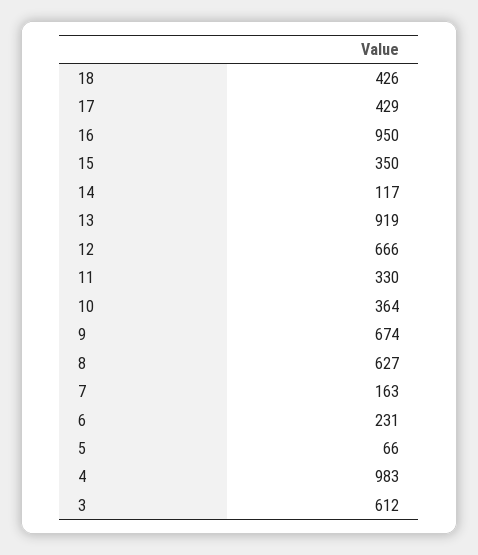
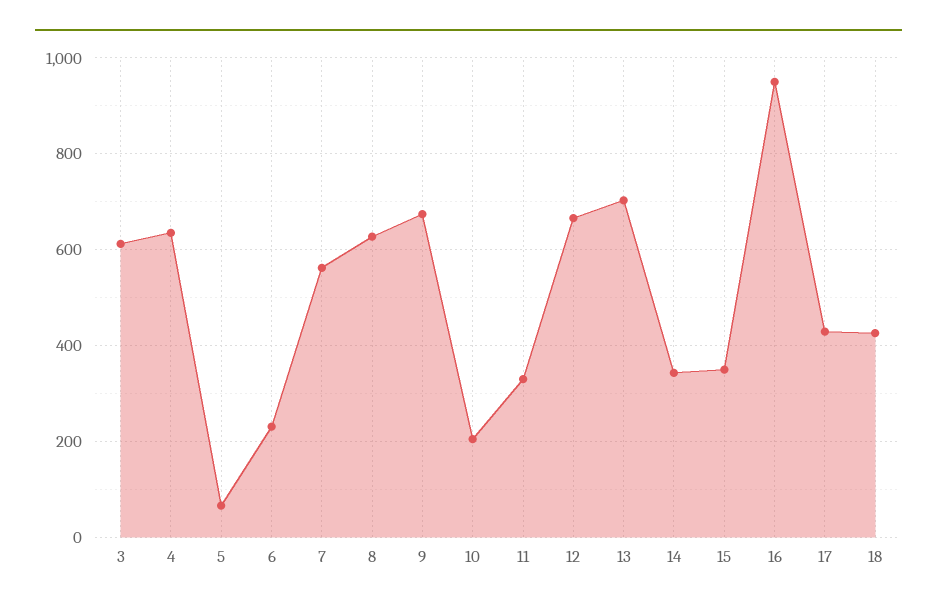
14: 117 -> 340
13: 919 -> 700
10: 364 -> 200
7: 163 -> 560
4: 983 -> 640

